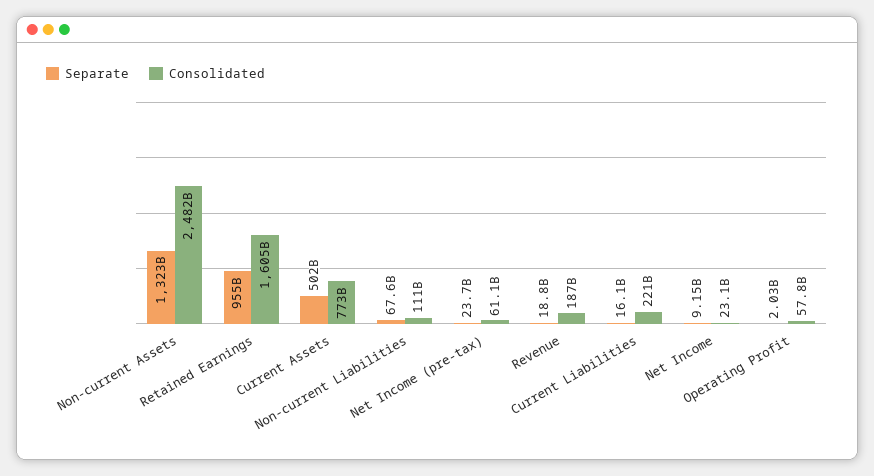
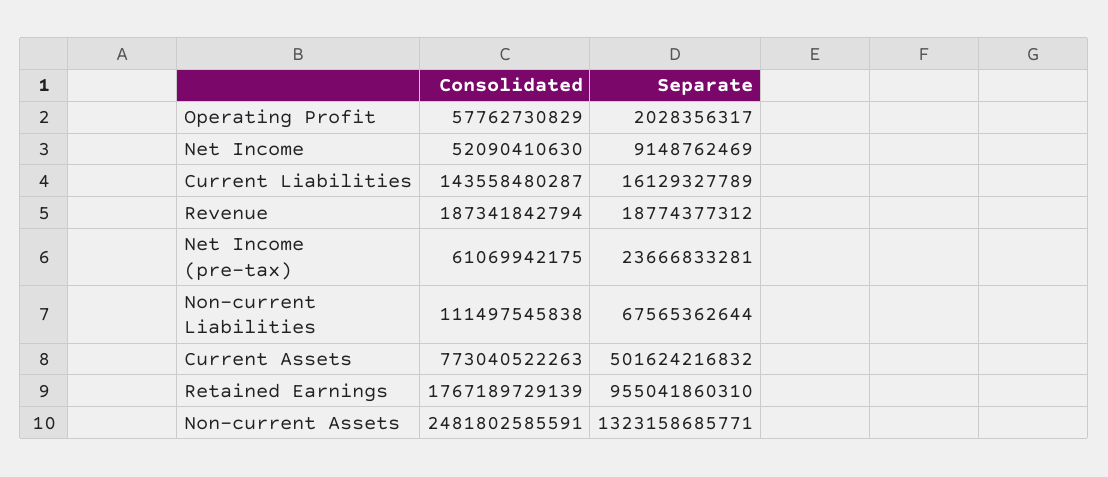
Consolidated, Retained Earnings: 1605000000000 -> 1767189729139
Consolidated, Current Liabilities: 221000000000 -> 143558480287
Consolidated, Net Income: 23100000000 -> 52090410630

